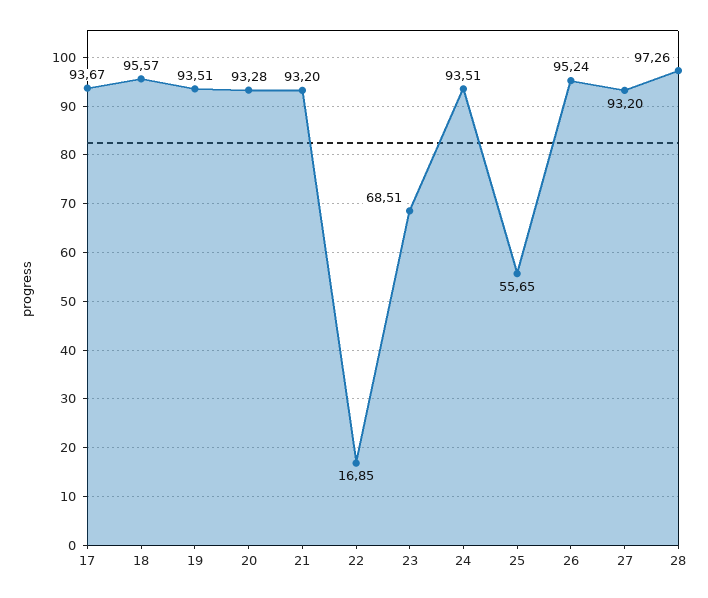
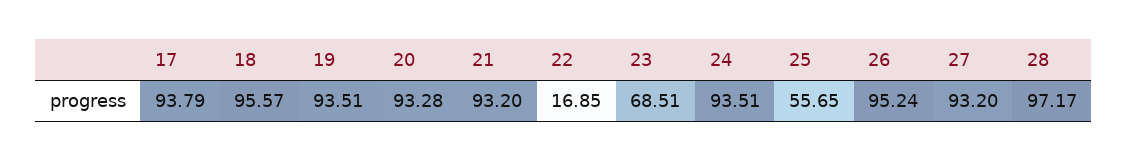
17: 93.67 -> 93.79
28: 97.26 -> 97.17

